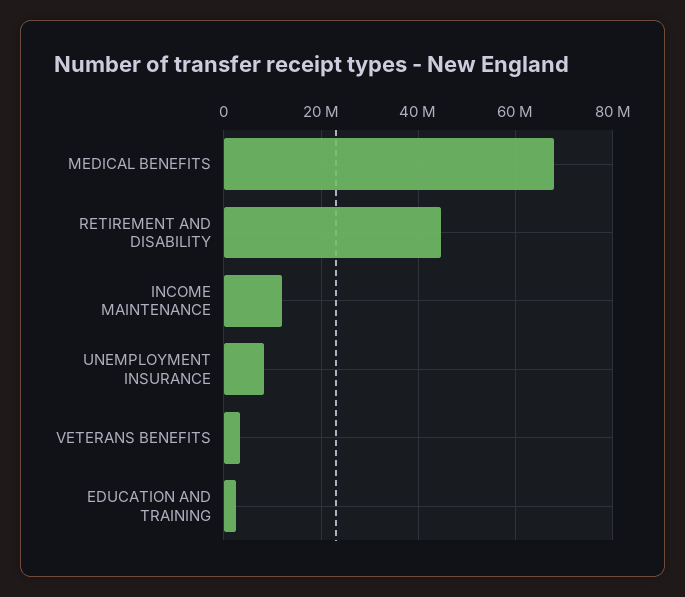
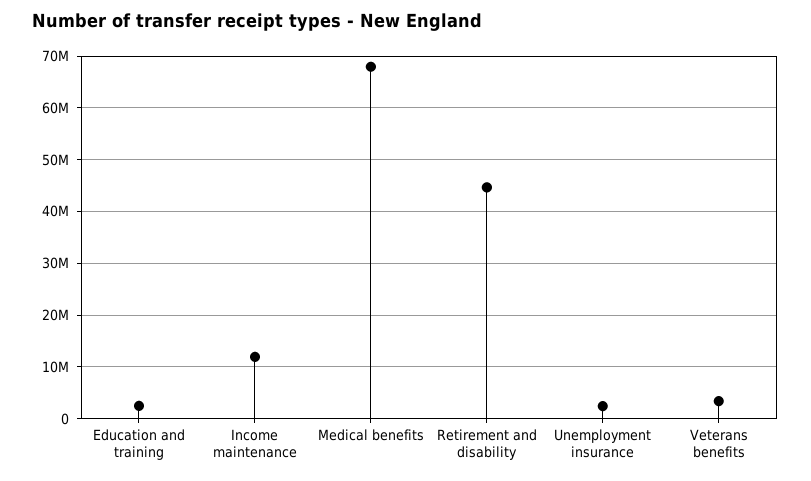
UNEMPLOYMENT INSURANCE: 8000000 -> 2000000

